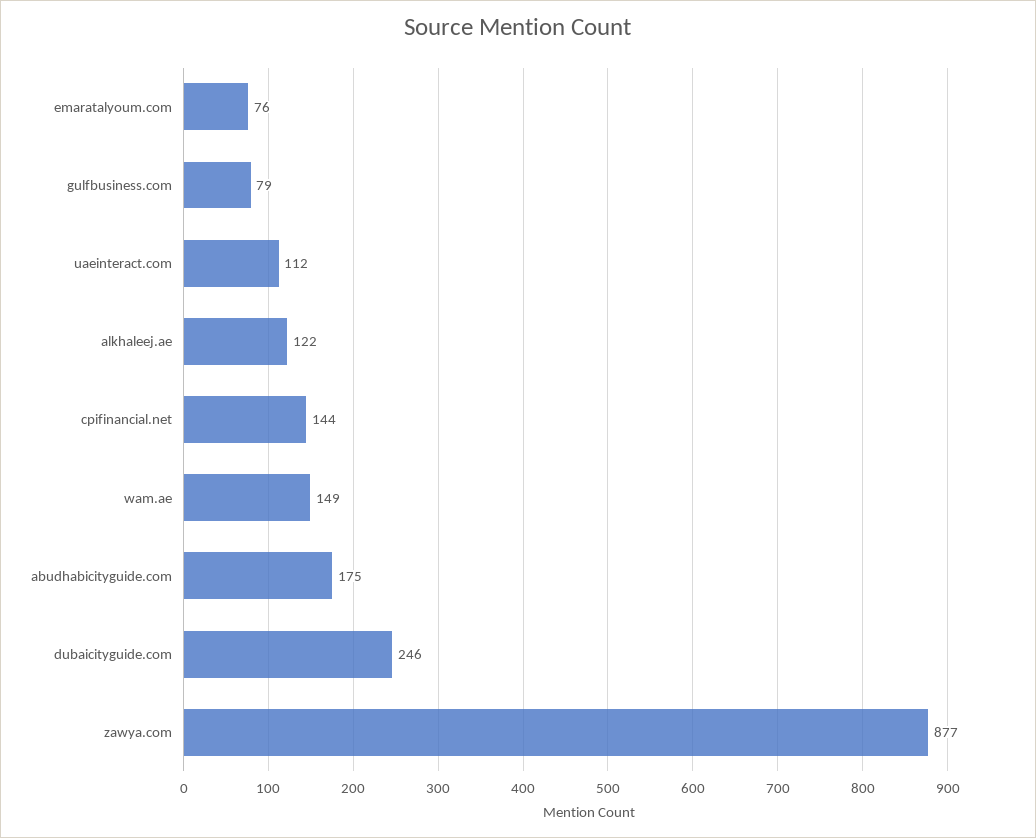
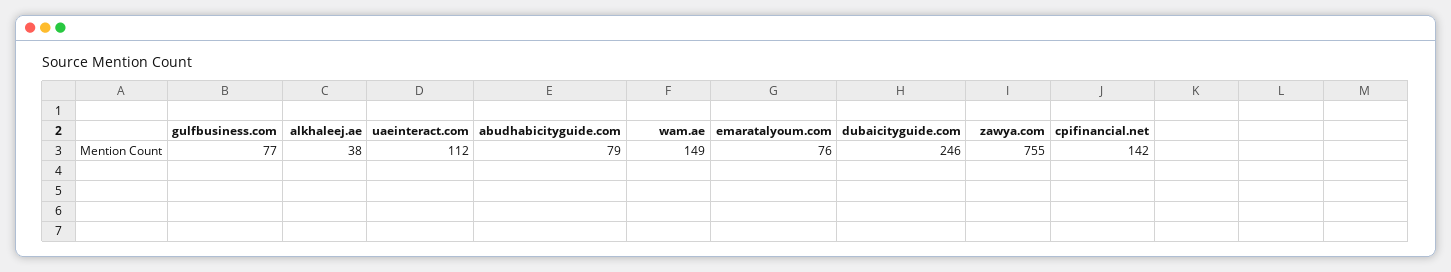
gulfbusiness.com: 79 -> 77
alkhaleej.ae: 122 -> 38
cpifinancial.net: 144 -> 142
abudhabicityguide.com: 175 -> 79
zawya.com: 877 -> 755

